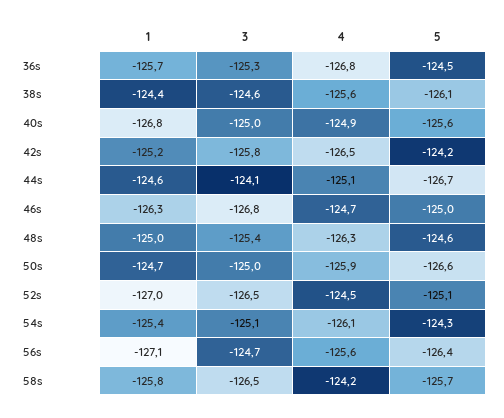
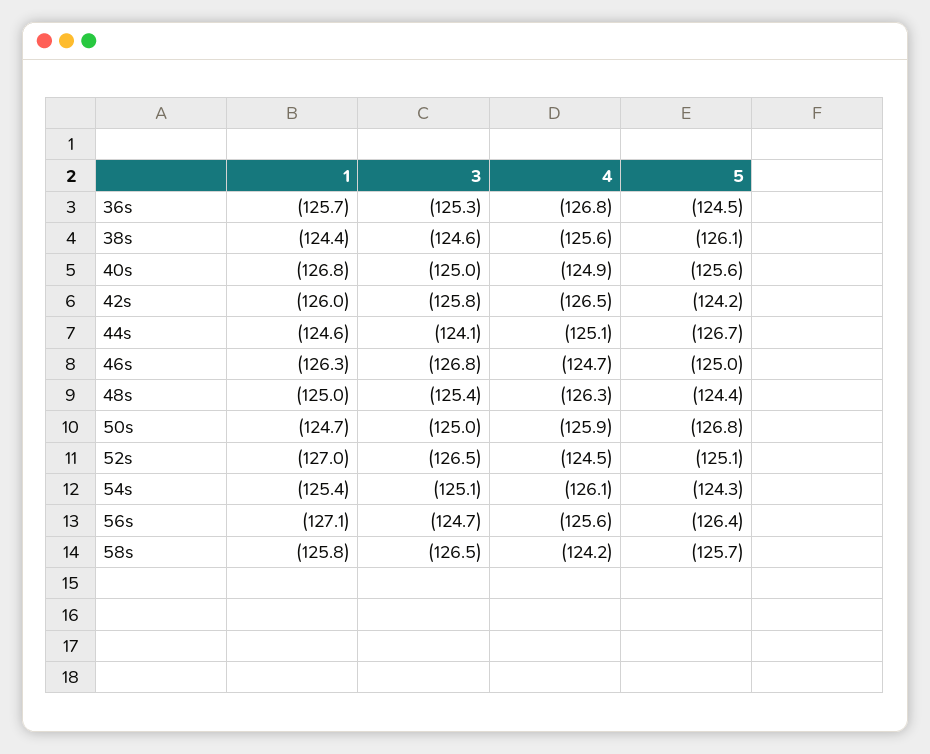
1, 42s: -125.2 -> -126
5, 48s: -124.6 -> -124.4
5, 50s: -126.6 -> -126.8

